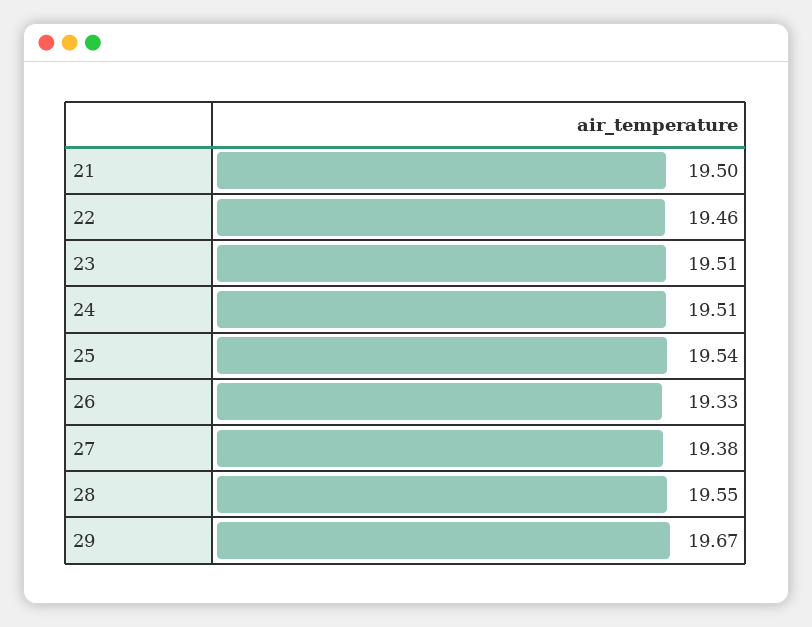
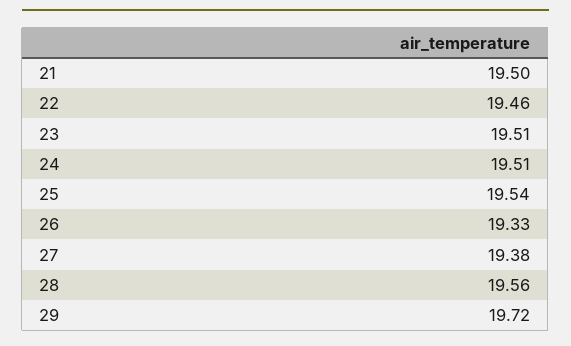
28: 19.55 -> 19.56
29: 19.67 -> 19.72

